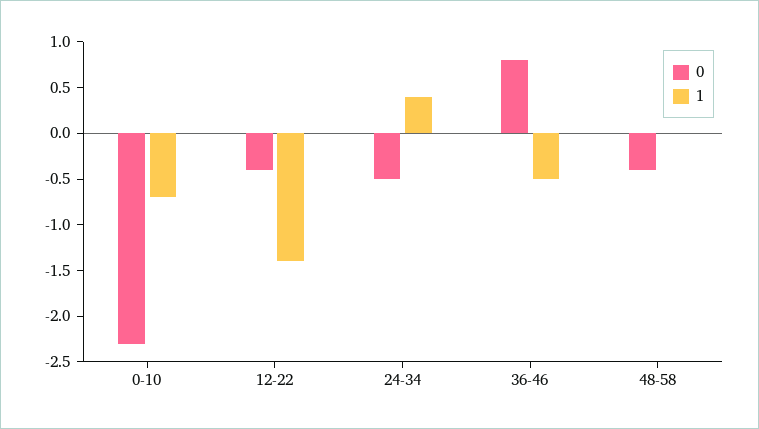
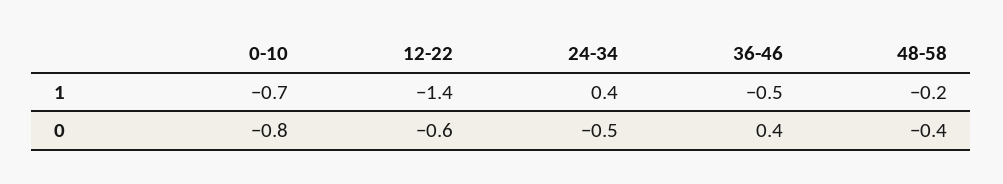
0, 0-10: -2.3 -> -0.8
0, 12-22: -0.4 -> -0.6
0, 36-46: 0.8 -> 0.4
1, 48-58: 0 -> -0.2

